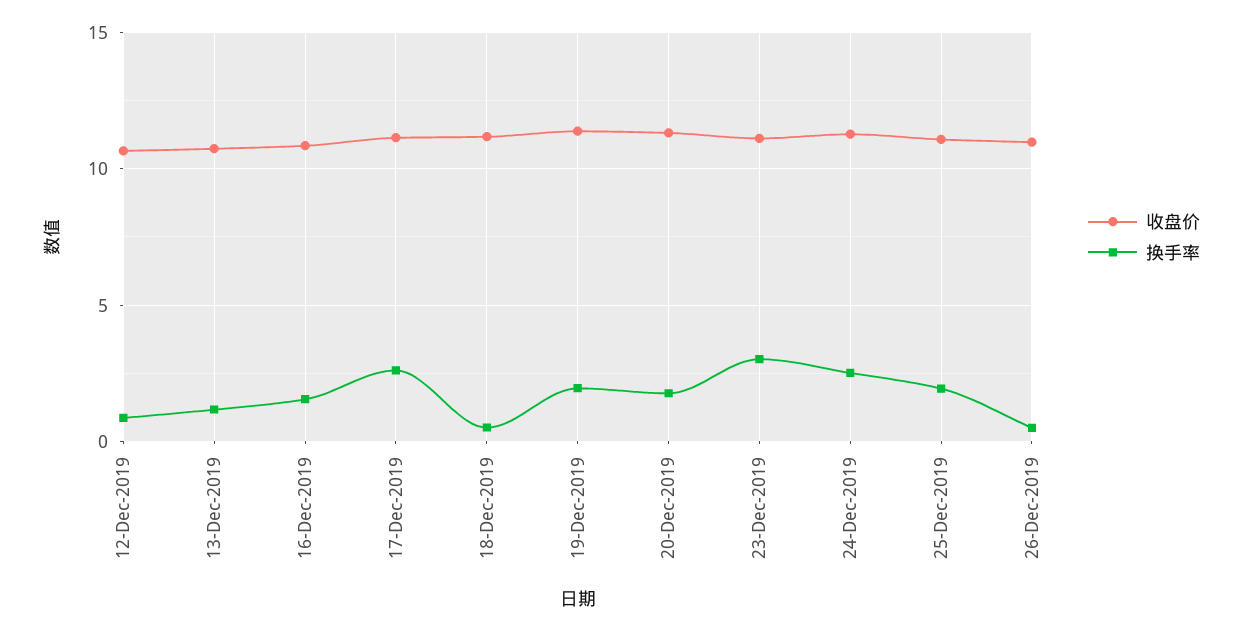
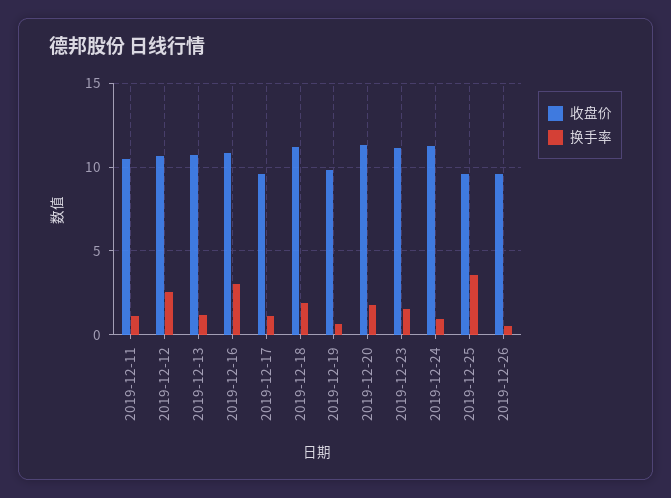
换手率, 12-Dec-2019: 1 -> 2.5
换手率, 16-Dec-2019: 1.5 -> 3
收盘价, 17-Dec-2019: 11 -> 9.5
换手率, 17-Dec-2019: 2.5 -> 1
换手率, 18-Dec-2019: 0.5 -> 2
收盘价, 19-Dec-2019: 11.5 -> 10
换手率, 19-Dec-2019: 2 -> 0.5
换手率, 23-Dec-2019: 3 -> 1.5
换手率, 24-Dec-2019: 2.5 -> 1
收盘价, 25-Dec-2019: 11 -> 9.5
换手率, 25-Dec-2019: 2 -> 3.5
收盘价, 26-Dec-2019: 11 -> 9.5
收盘价, 2019-12-11: none -> 10.5
换手率, 2019-12-11: none -> 1

